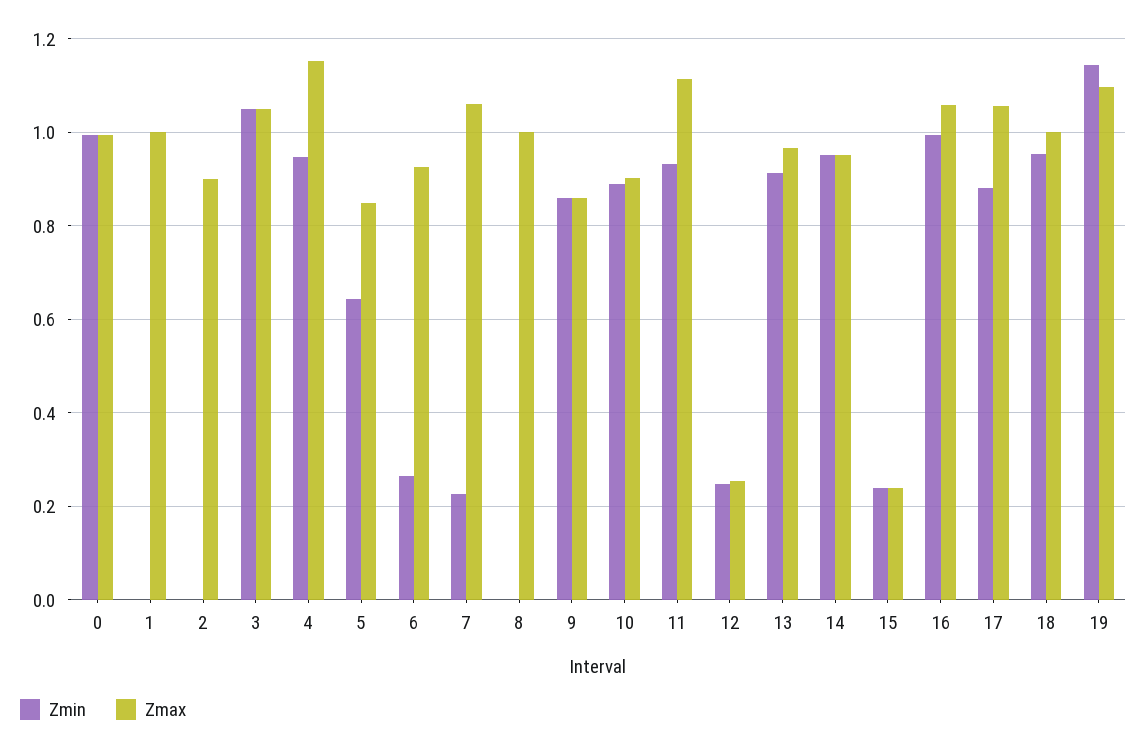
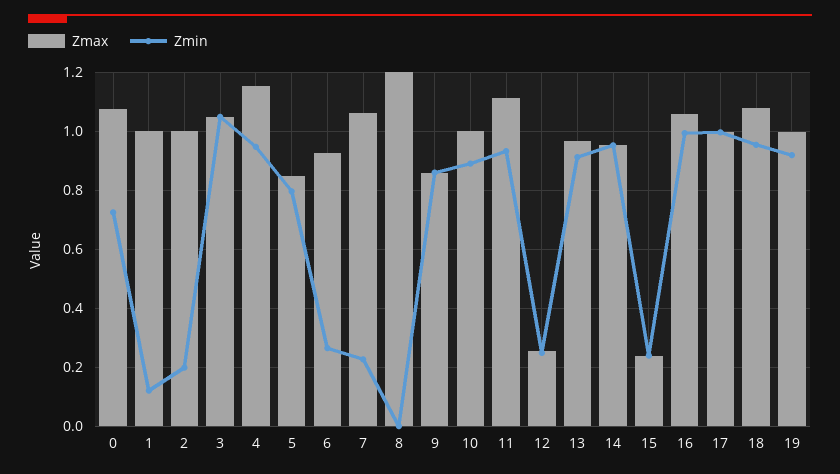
Zmin, 0: 1 -> 0.725
Zmax, 0: 1 -> 1.075
Zmin, 1: 0 -> 0.125
Zmin, 2: 0 -> 0.2
Zmax, 2: 0.9 -> 1
Zmin, 5: 0.64 -> 0.8
Zmax, 8: 1 -> 1.2
Zmax, 10: 0.9 -> 1
Zmin, 17: 0.88 -> 1
Zmax, 17: 1.06 -> 1
Zmax, 18: 1 -> 1.075
Zmin, 19: 1.14 -> 0.925
Zmax, 19: 1.1 -> 1

